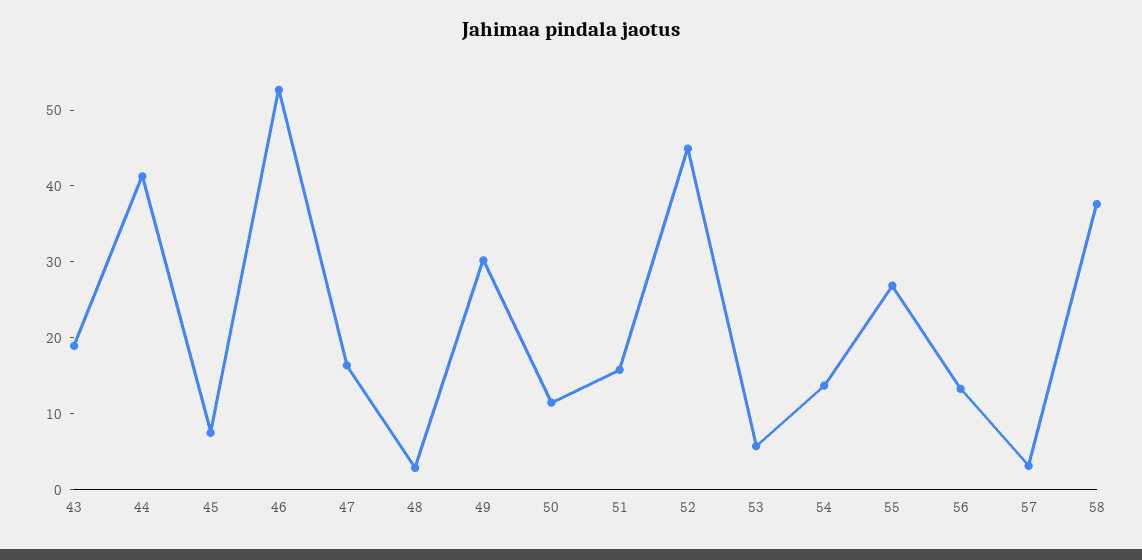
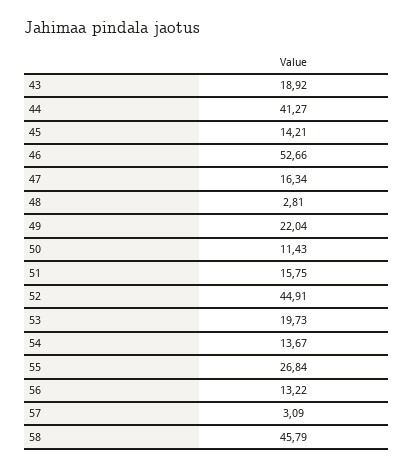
45: 8 -> 14.21
49: 30 -> 22.04
53: 6 -> 19.73
58: 38 -> 45.79

